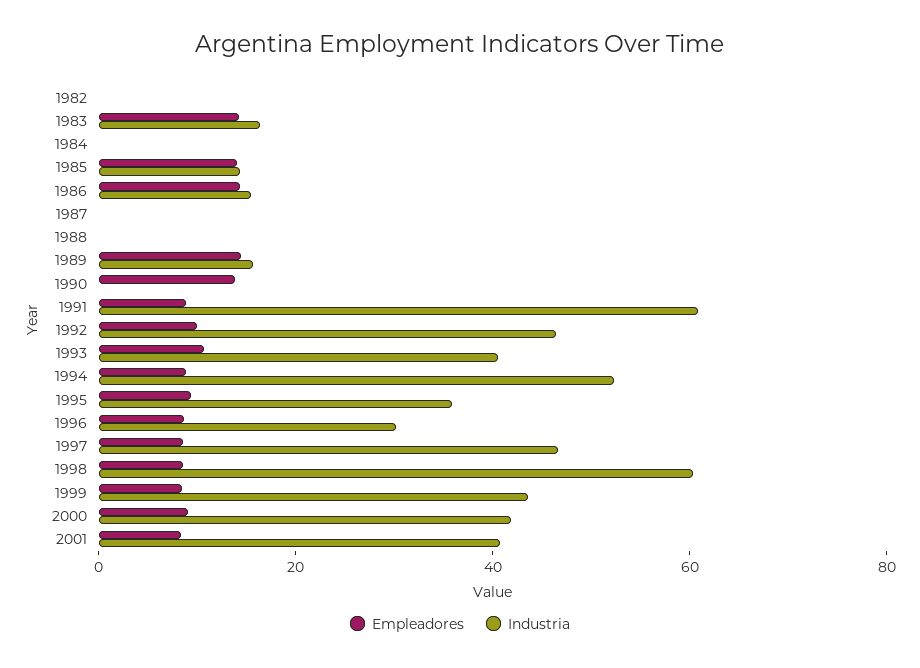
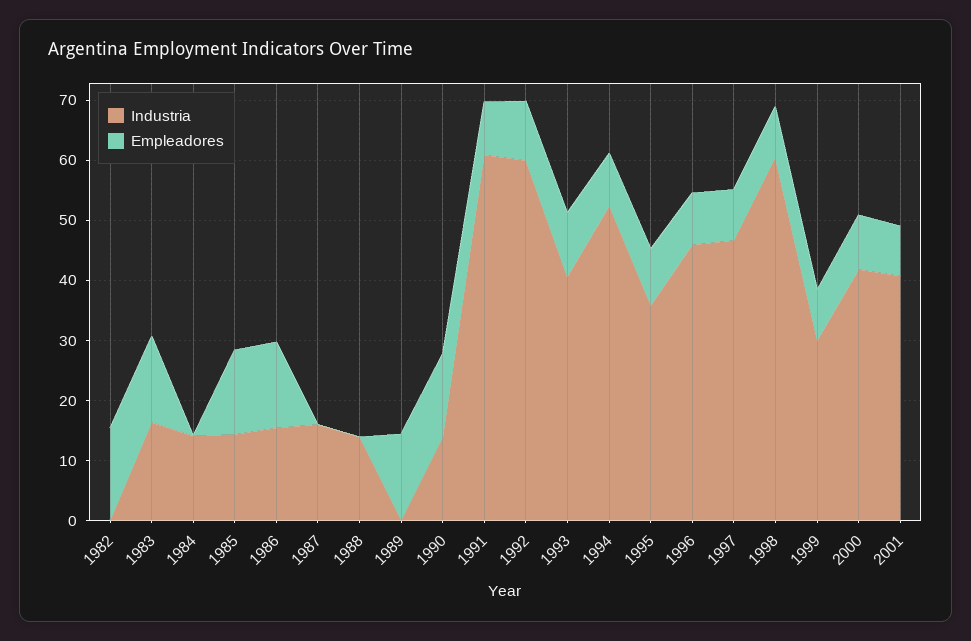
Empleadores, 1982: 0 -> 16
Industria, 1984: 0 -> 14
Industria, 1987: 0 -> 16
Industria, 1988: 0 -> 14
Industria, 1989: 15 -> 0
Industria, 1990: 0 -> 14
Industria, 1992: 45 -> 60
Industria, 1996: 30 -> 46
Industria, 1999: 45 -> 30

